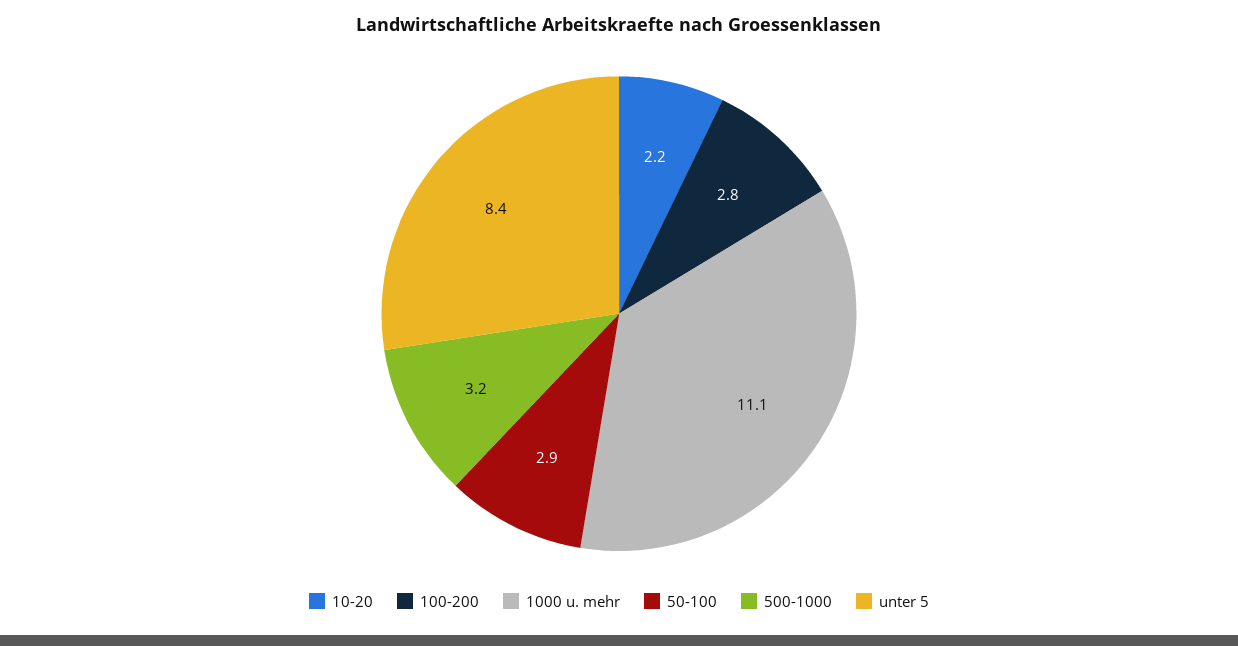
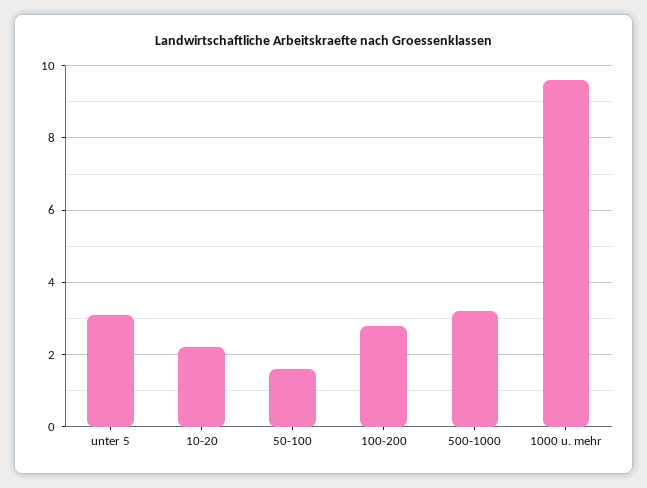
1000 u. mehr: 11.1 -> 9.5
50-100: 2.9 -> 1.5
unter 5: 8.4 -> 3

